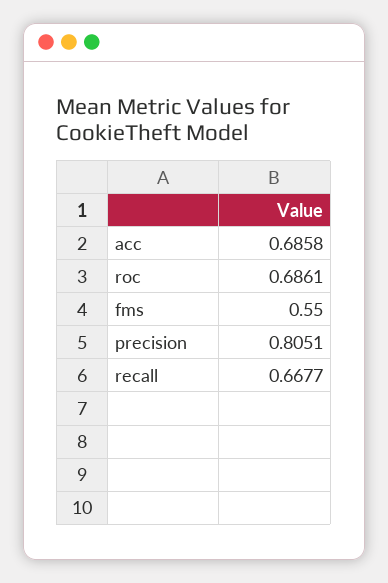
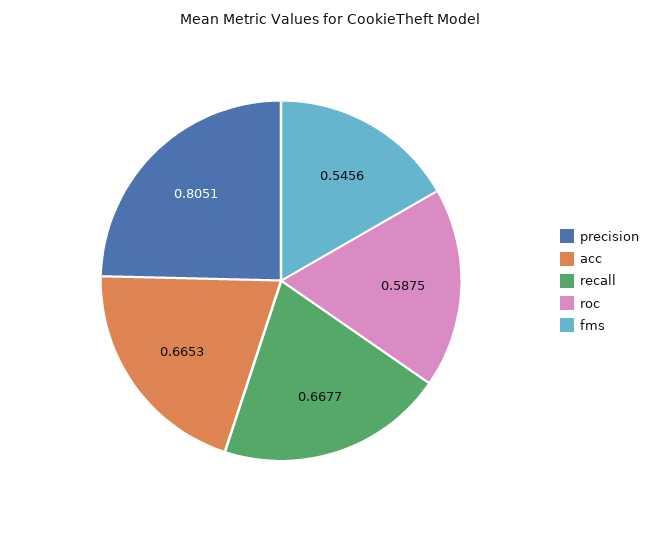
acc: 0.6858 -> 0.6653
roc: 0.6861 -> 0.5875
fms: 0.55 -> 0.5456

